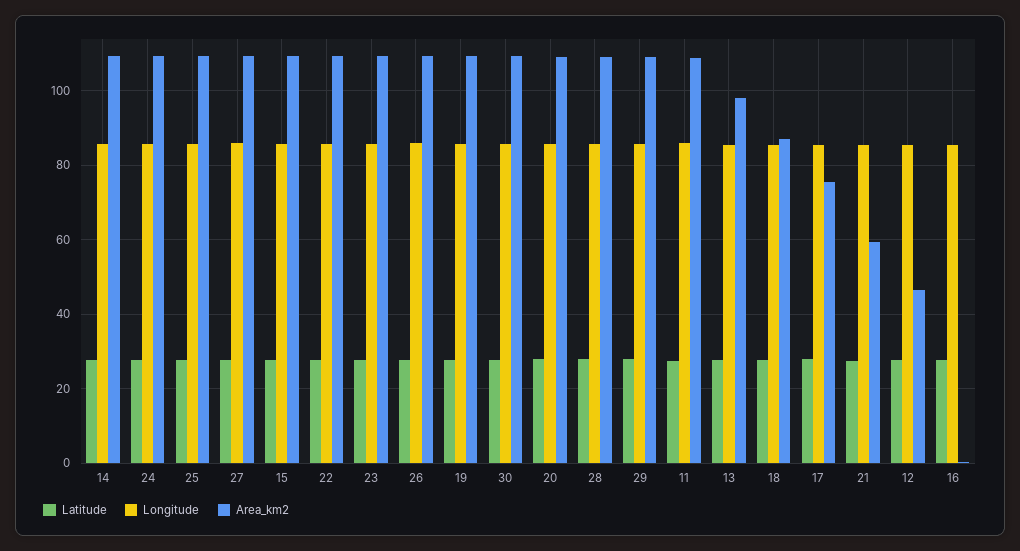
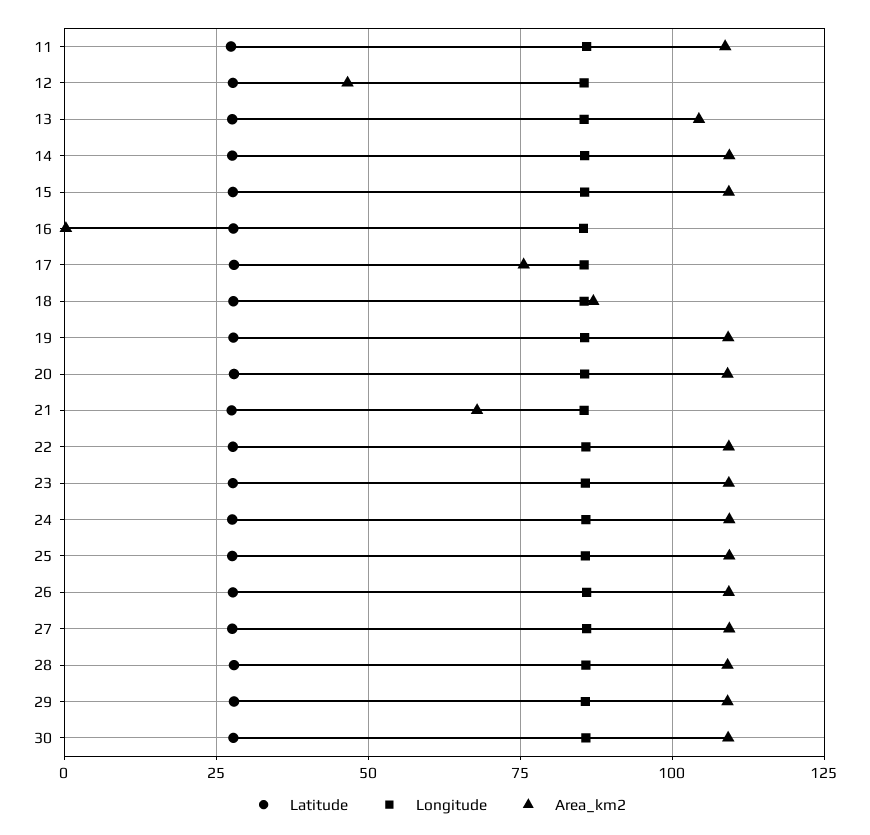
Area_km2, 13: 98 -> 105
Area_km2, 21: 60 -> 67.5

